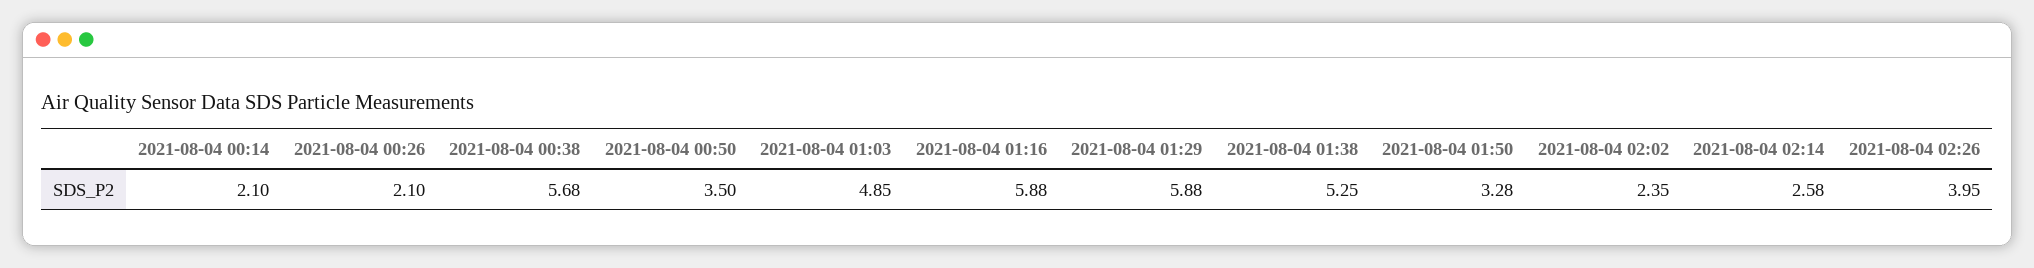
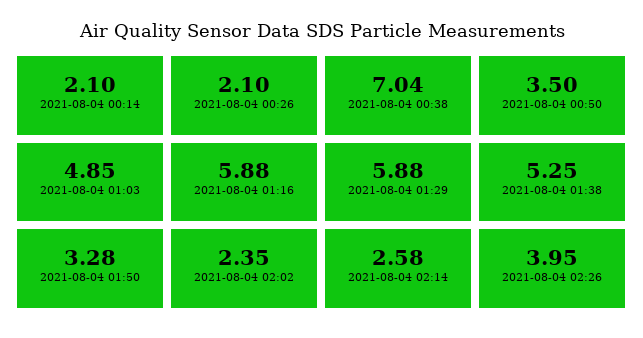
2021-08-04 00:38: 5.68 -> 7.04

